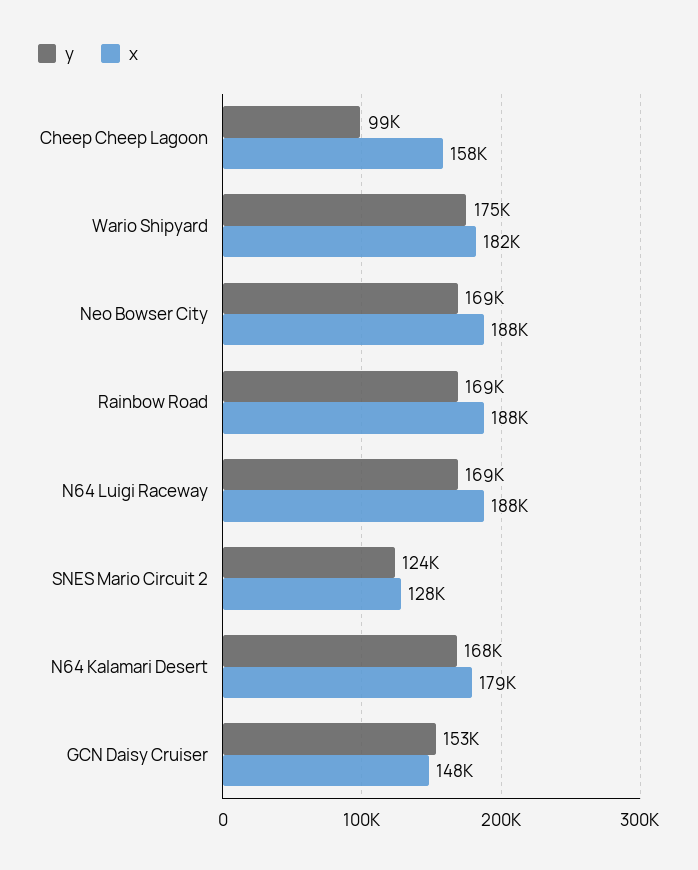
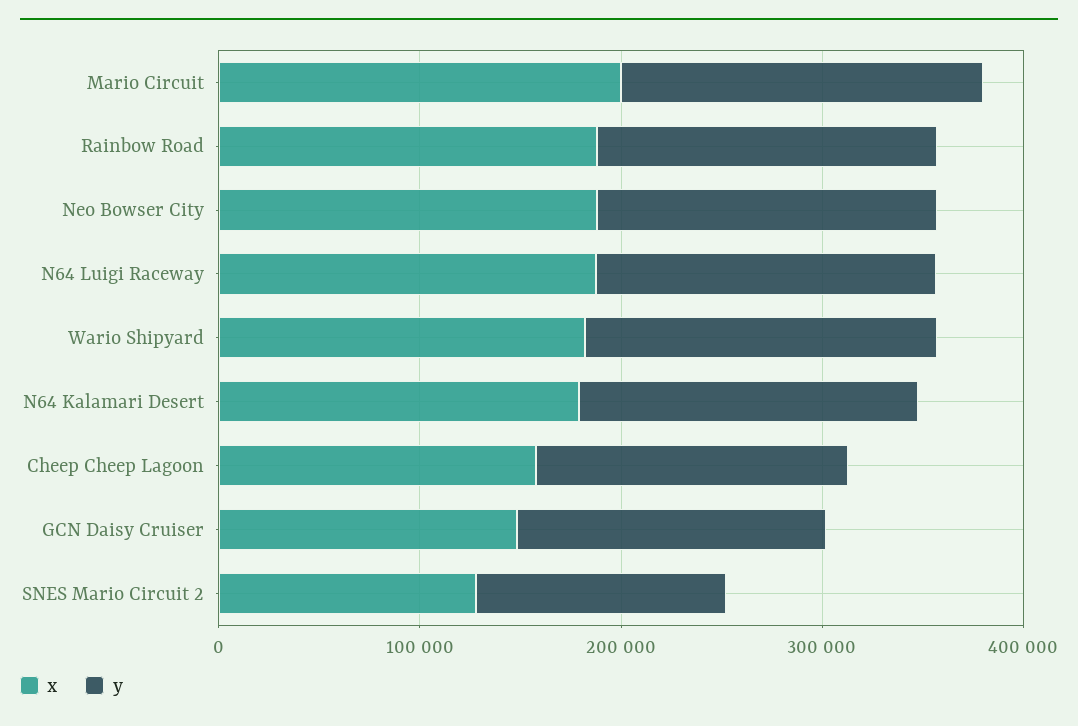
y, Cheep Cheep Lagoon: 99000 -> 160000
x, Mario Circuit: none -> 200000
y, Mario Circuit: none -> 180000

